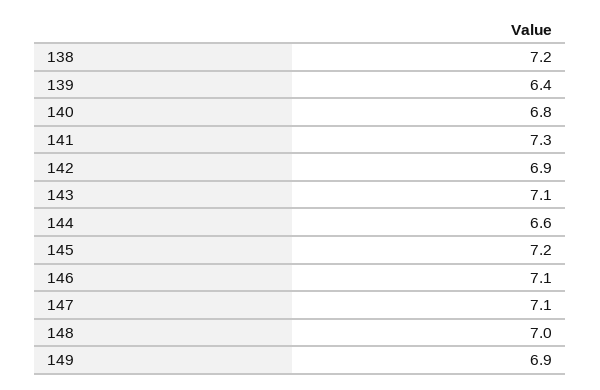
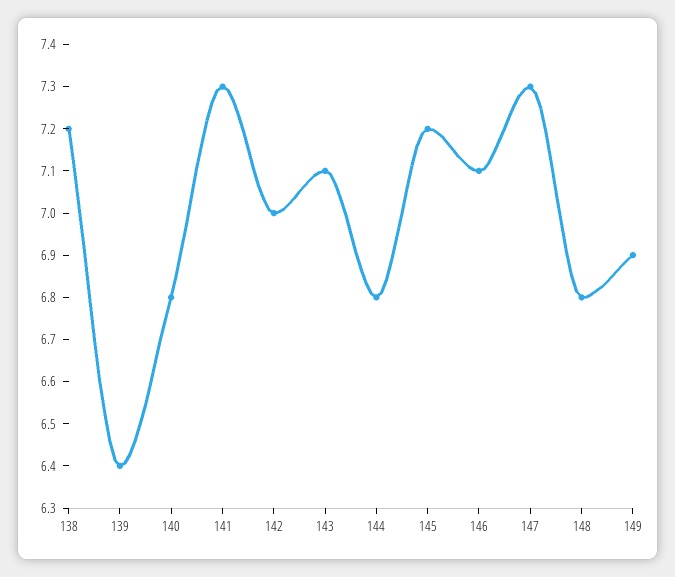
142: 6.9 -> 7
144: 6.6 -> 6.8
147: 7.1 -> 7.3
148: 7 -> 6.8

